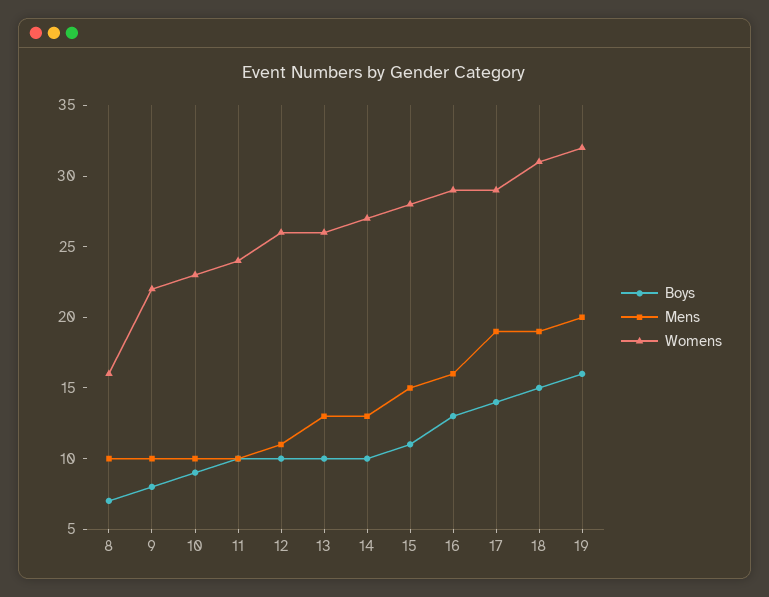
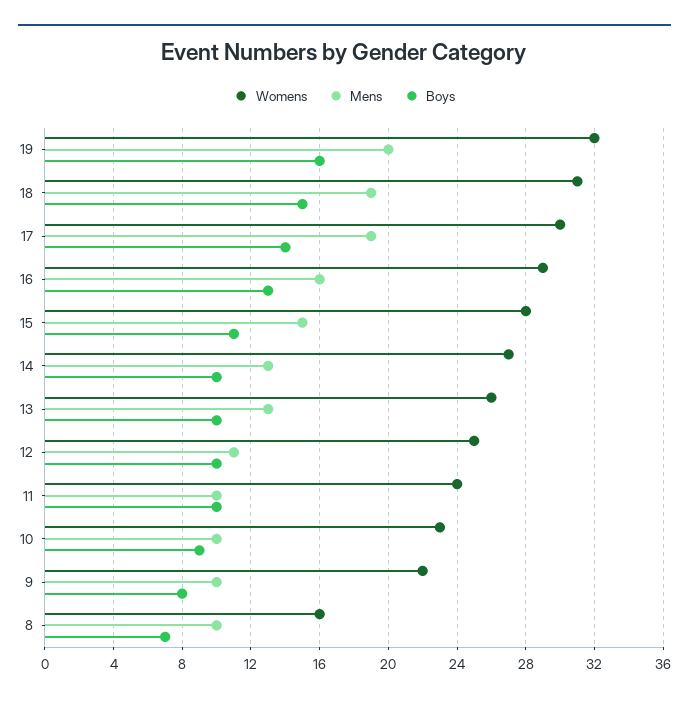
Womens, 12: 26 -> 25
Womens, 17: 29 -> 30

